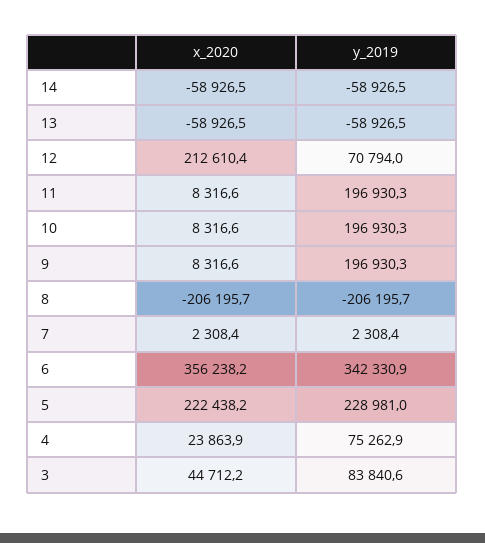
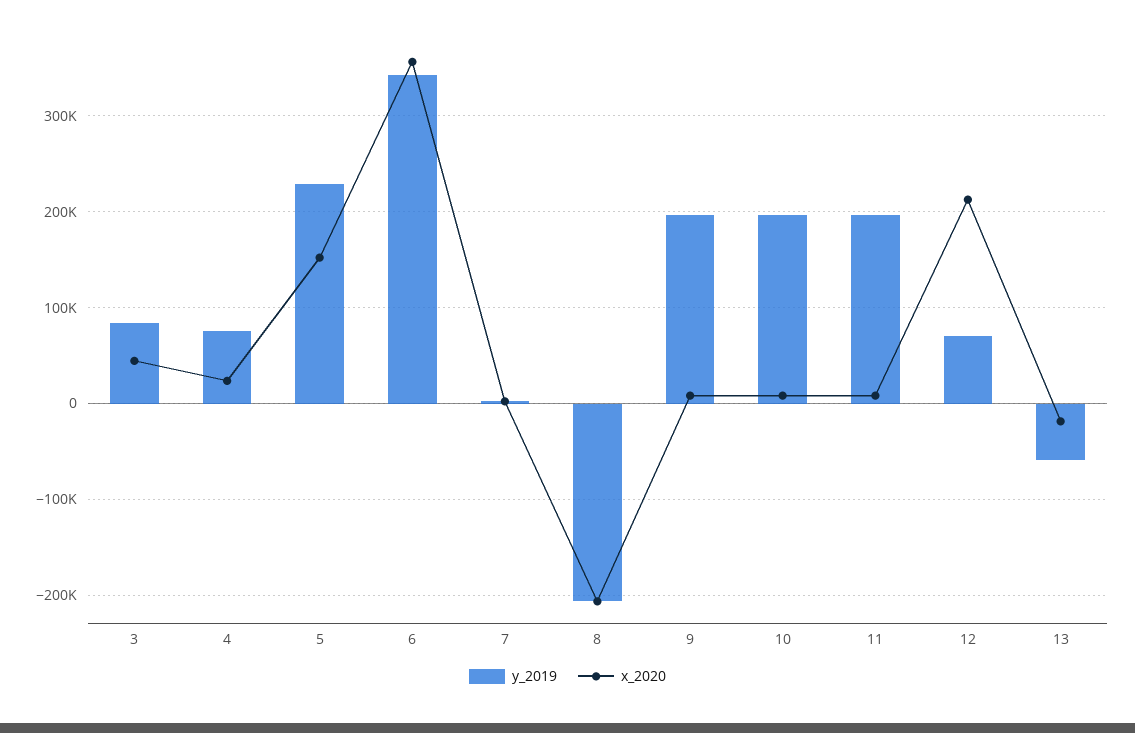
x_2020, 14: -58926.5 -> none
y_2019, 14: -58926.5 -> none
x_2020, 13: -58926.5 -> -20000
x_2020, 5: 222438.2 -> 150000

